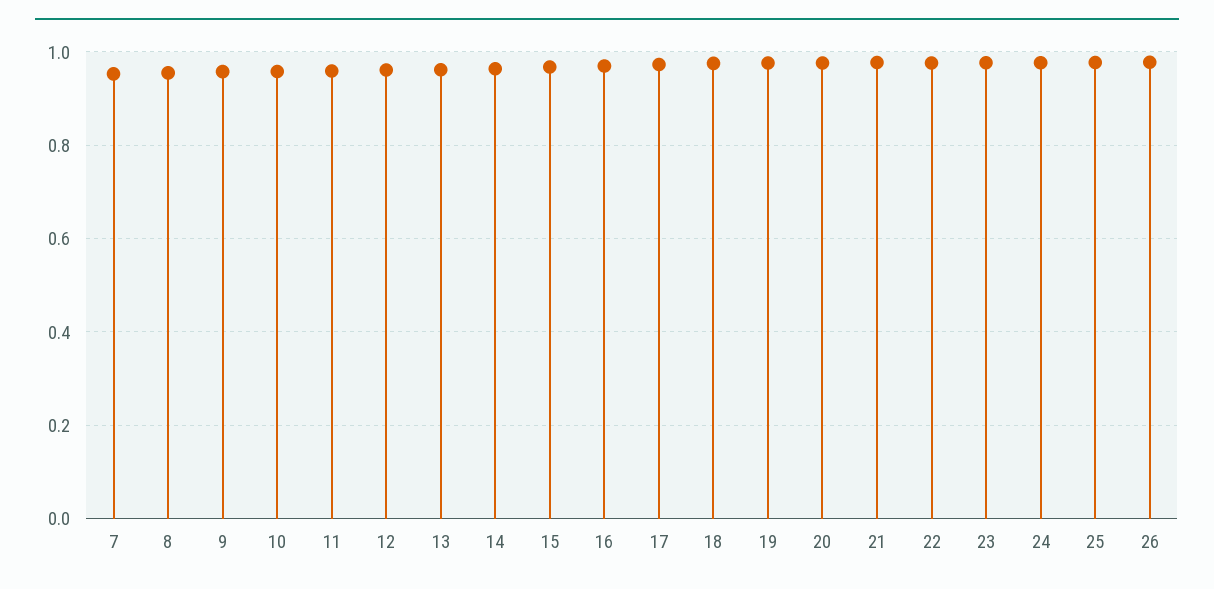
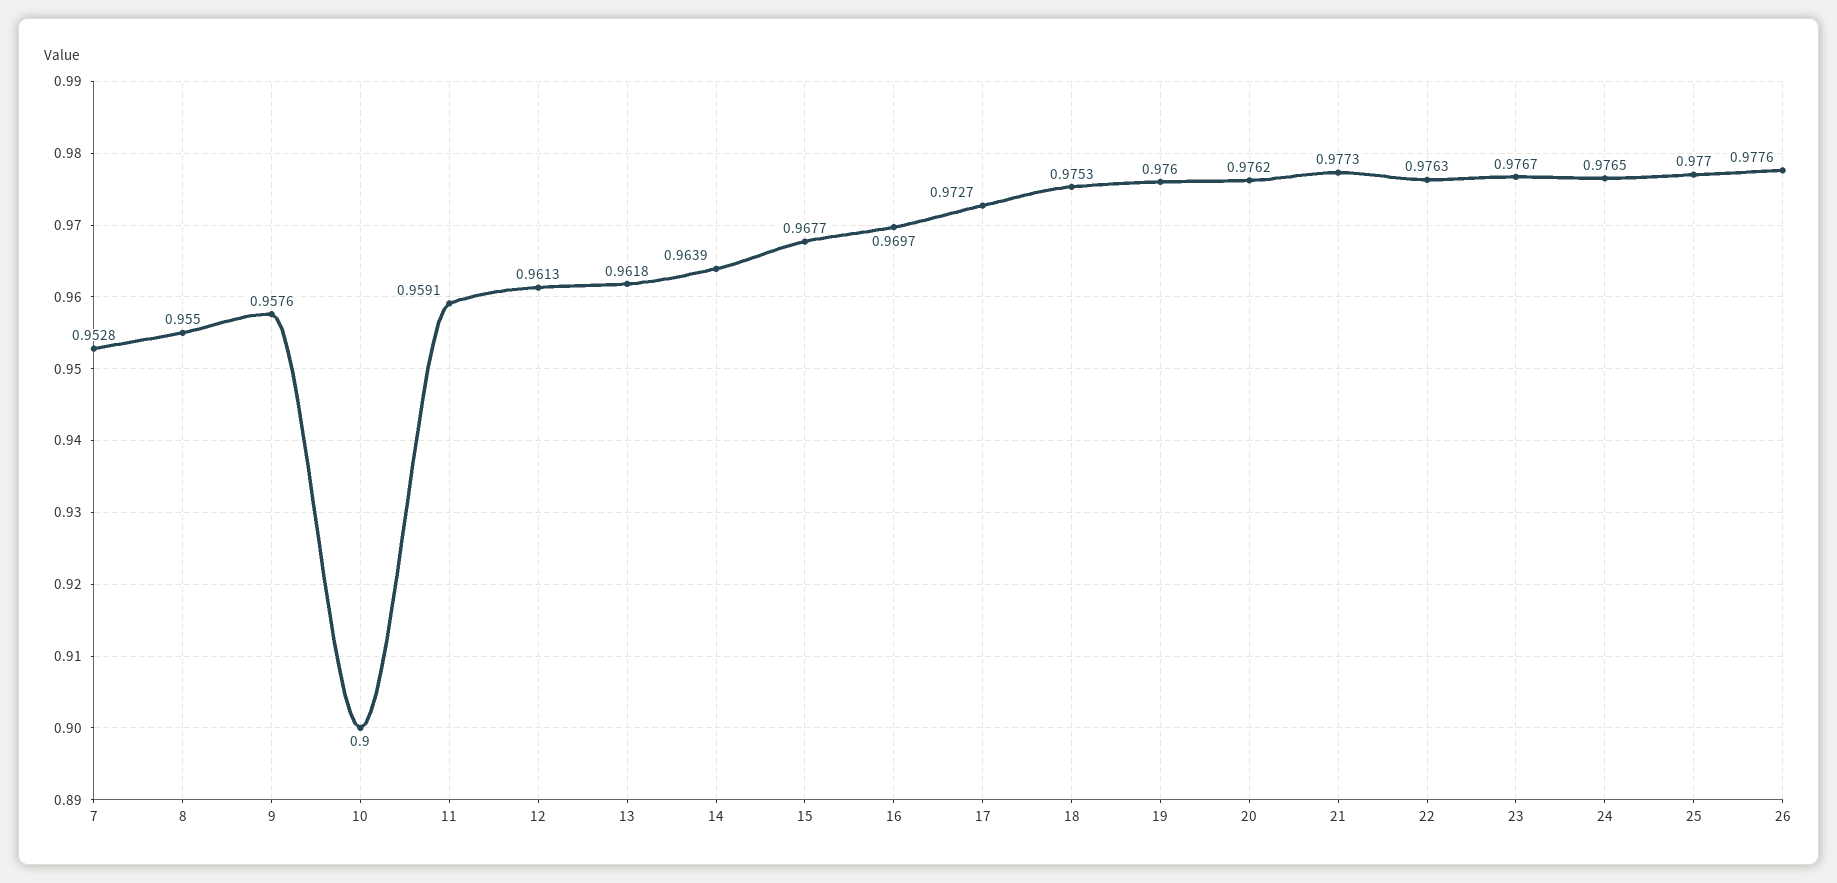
10: 0.96 -> 0.9

